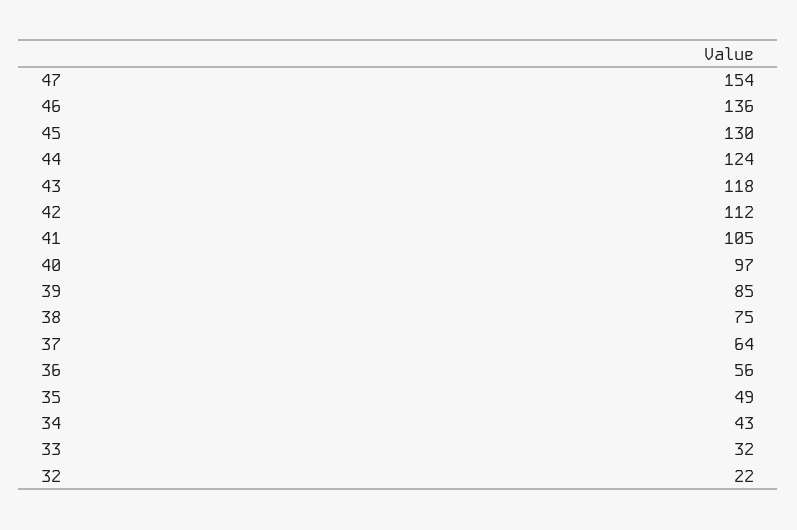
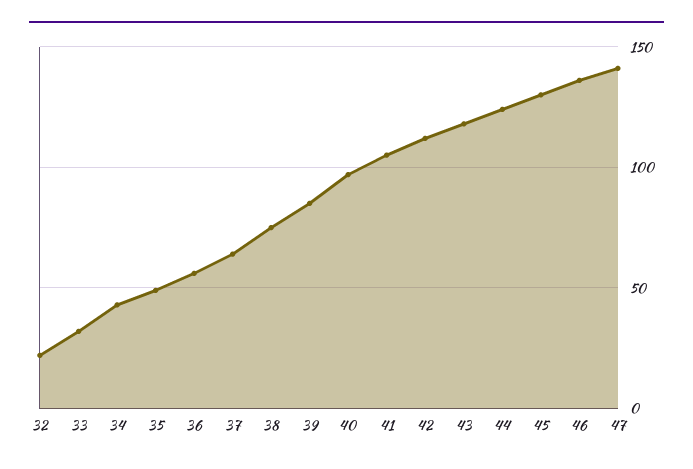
47: 154 -> 140

